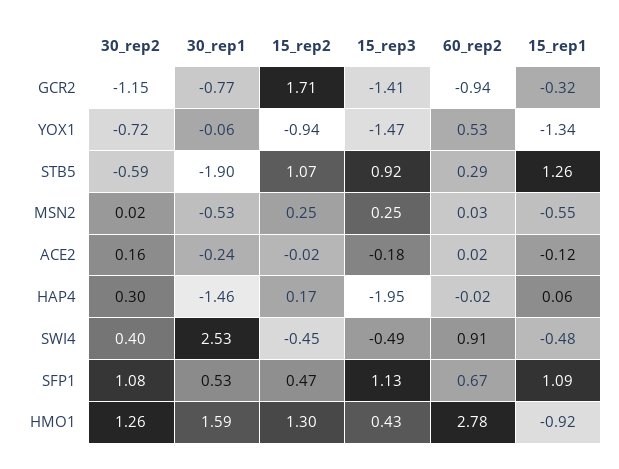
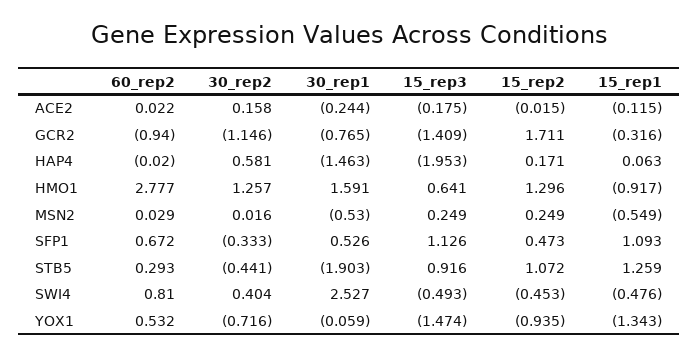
30_rep2, STB5: -0.59 -> -0.441
30_rep2, HAP4: 0.3 -> 0.581
60_rep2, SWI4: 0.91 -> 0.81
30_rep2, SFP1: 1.08 -> -0.333
15_rep3, HMO1: 0.43 -> 0.641

